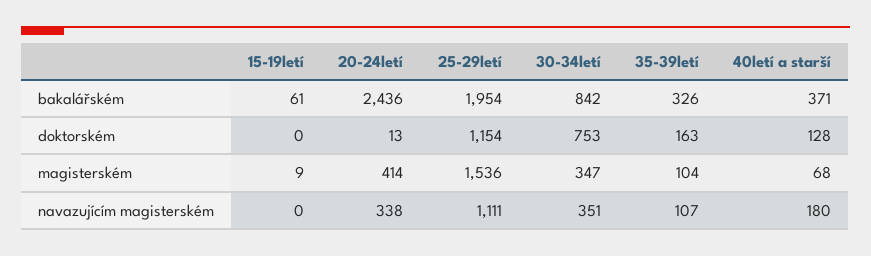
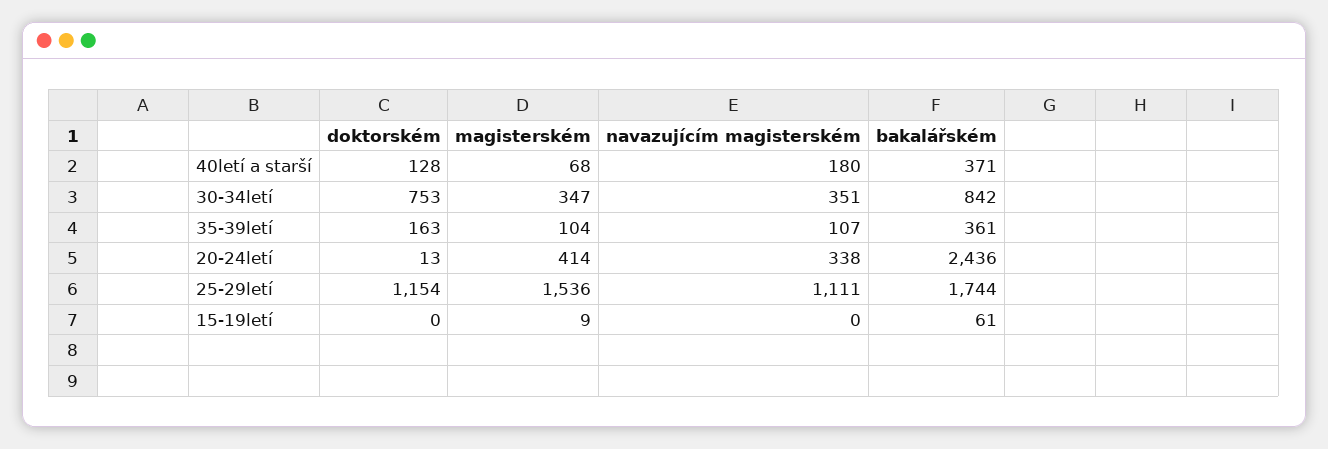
25-29letí, bakalářském: 1954 -> 1744
35-39letí, bakalářském: 326 -> 361

